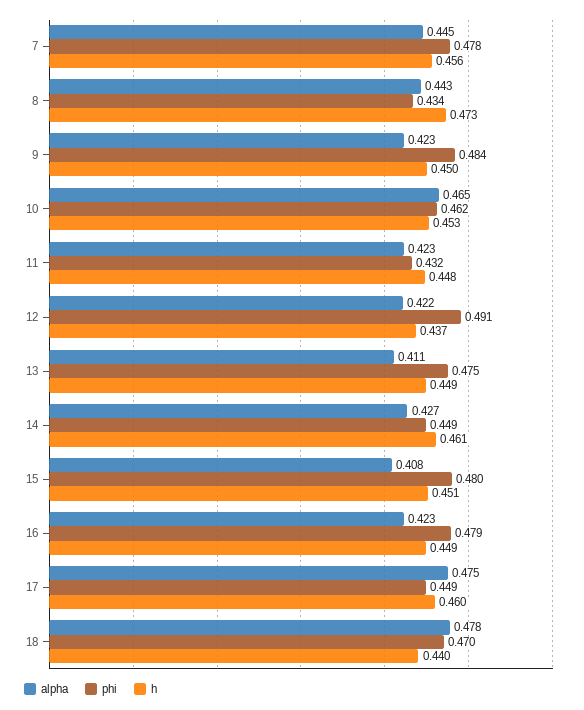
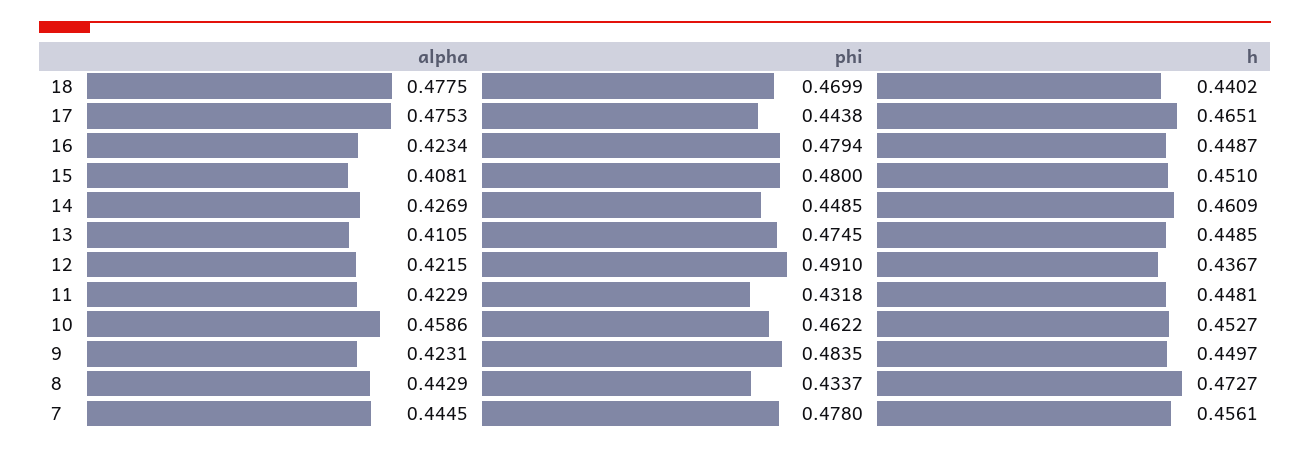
alpha, 10: 0.465 -> 0.4586
phi, 17: 0.449 -> 0.4438
h, 17: 0.46 -> 0.4651

